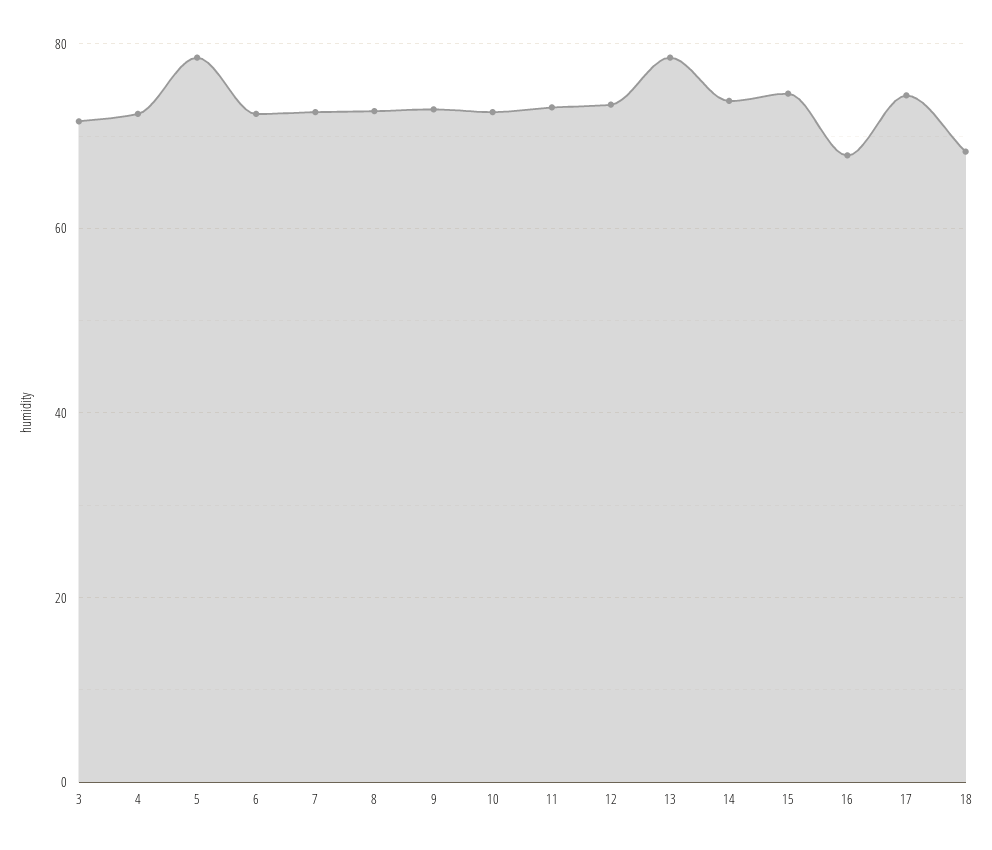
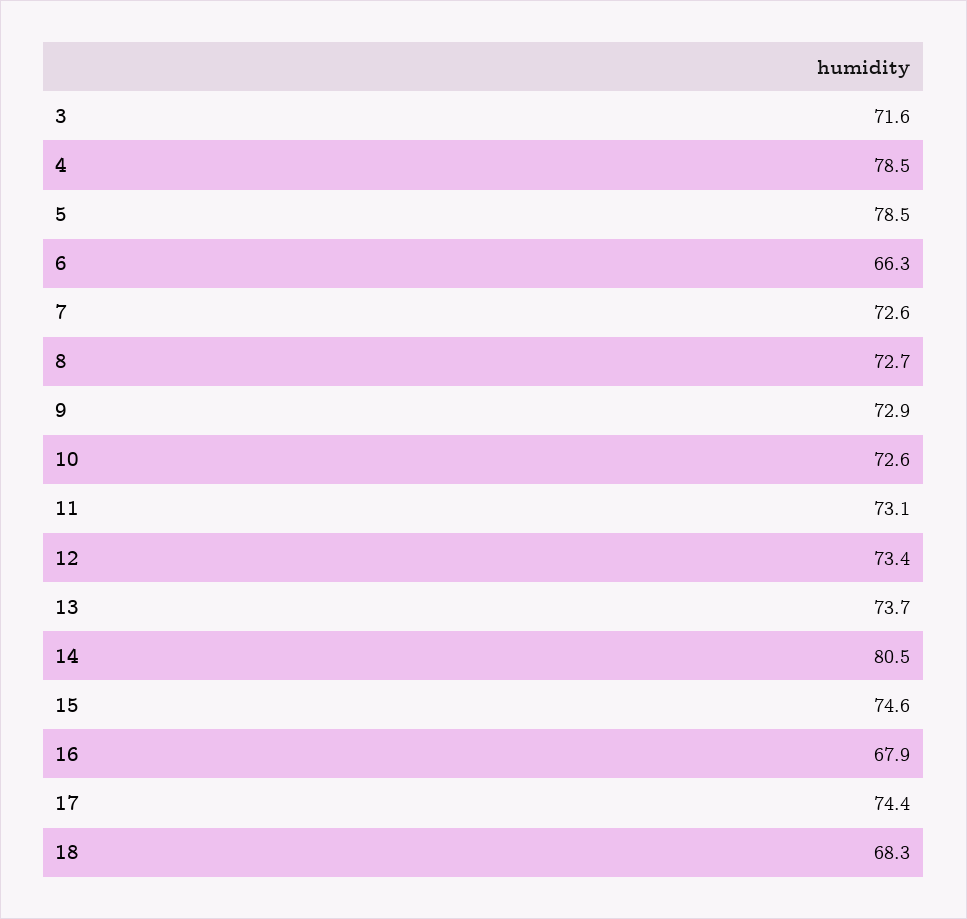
4: 72 -> 78.5
6: 72 -> 66.3
13: 78 -> 73.7
14: 74 -> 80.5

